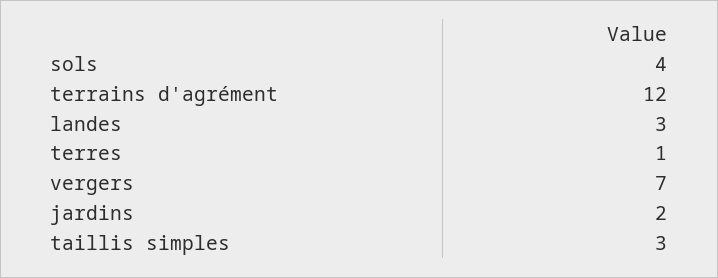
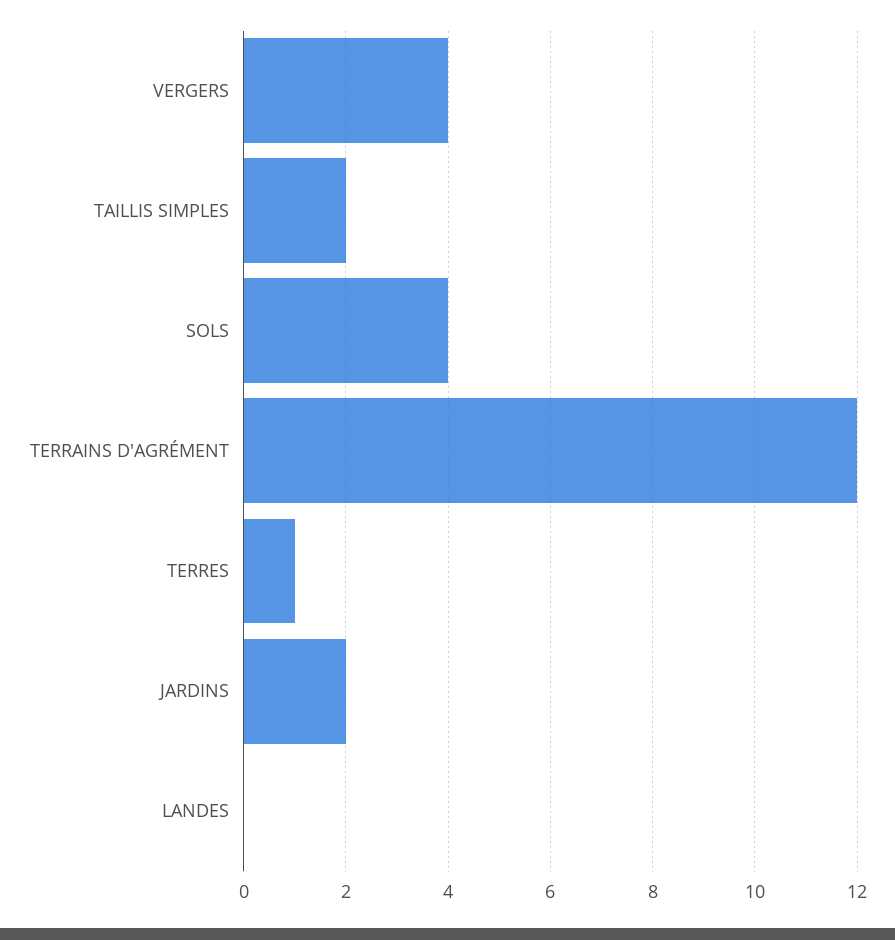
landes: 3 -> 0
vergers: 7 -> 4
taillis simples: 3 -> 2

